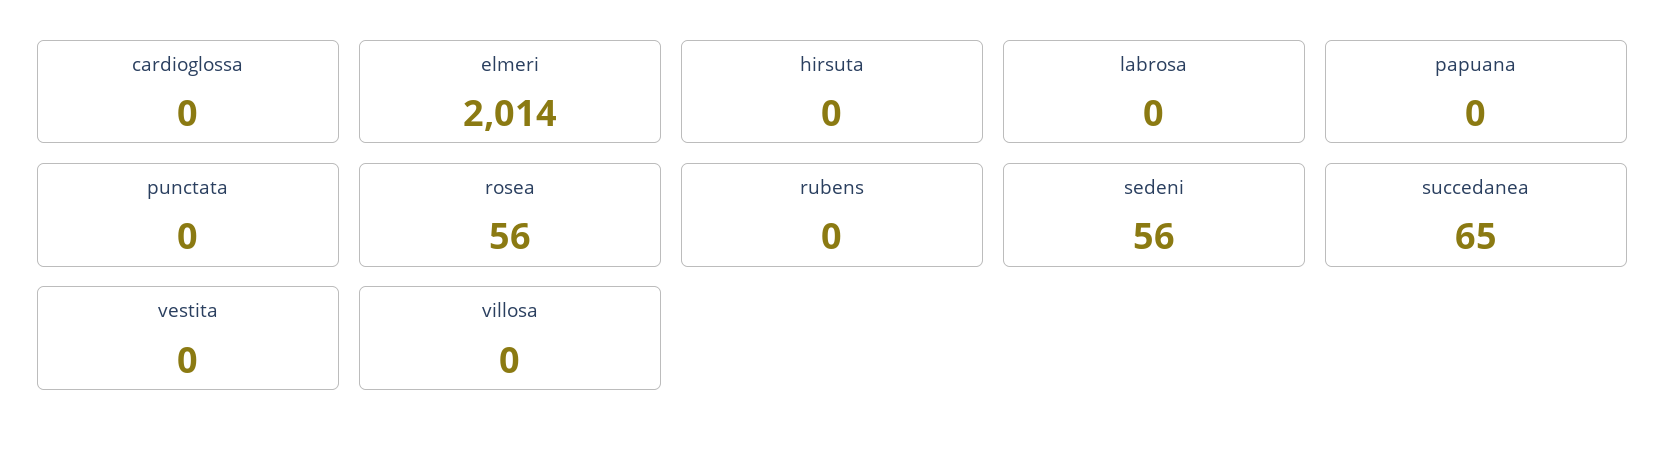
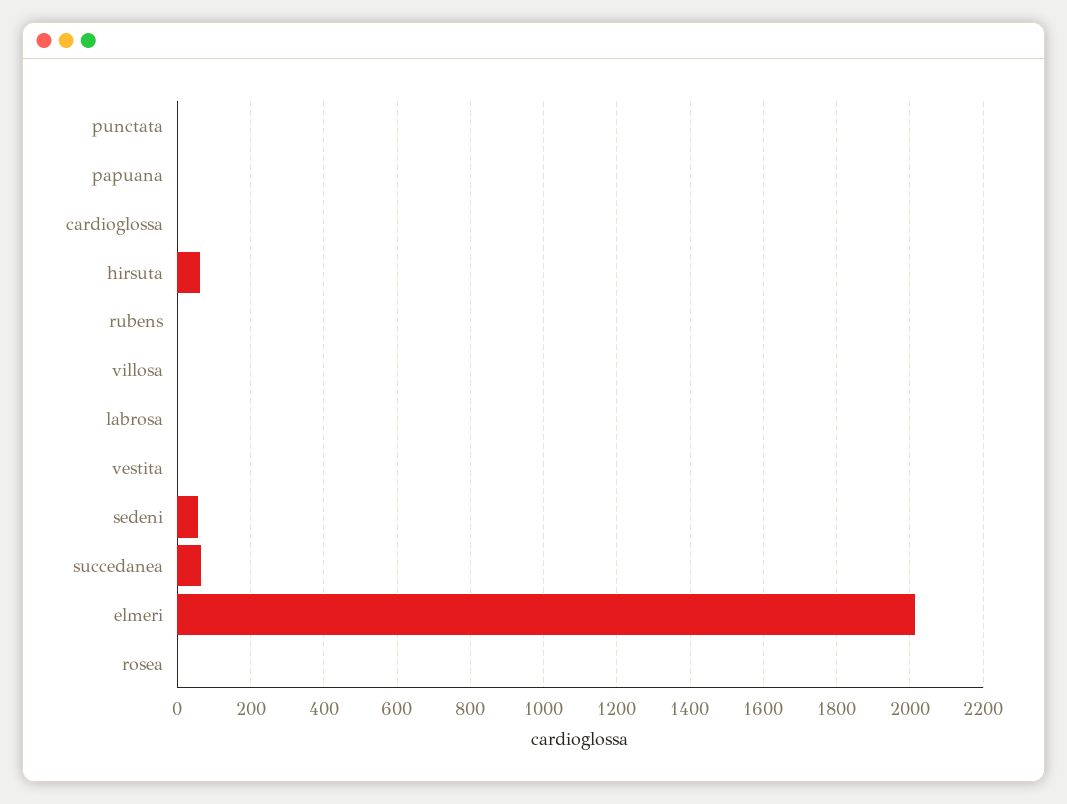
hirsuta: 0 -> 60
rosea: 56 -> 0

